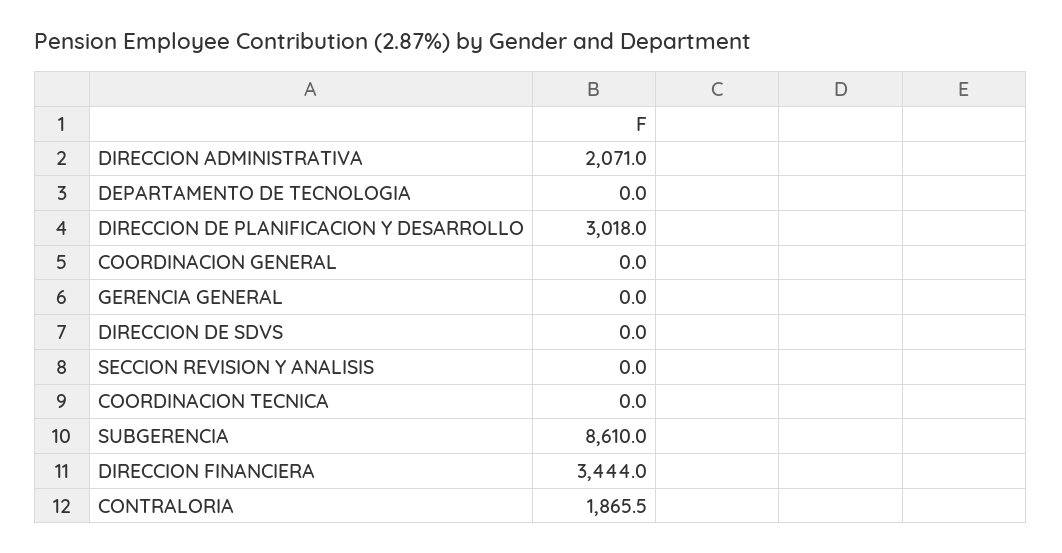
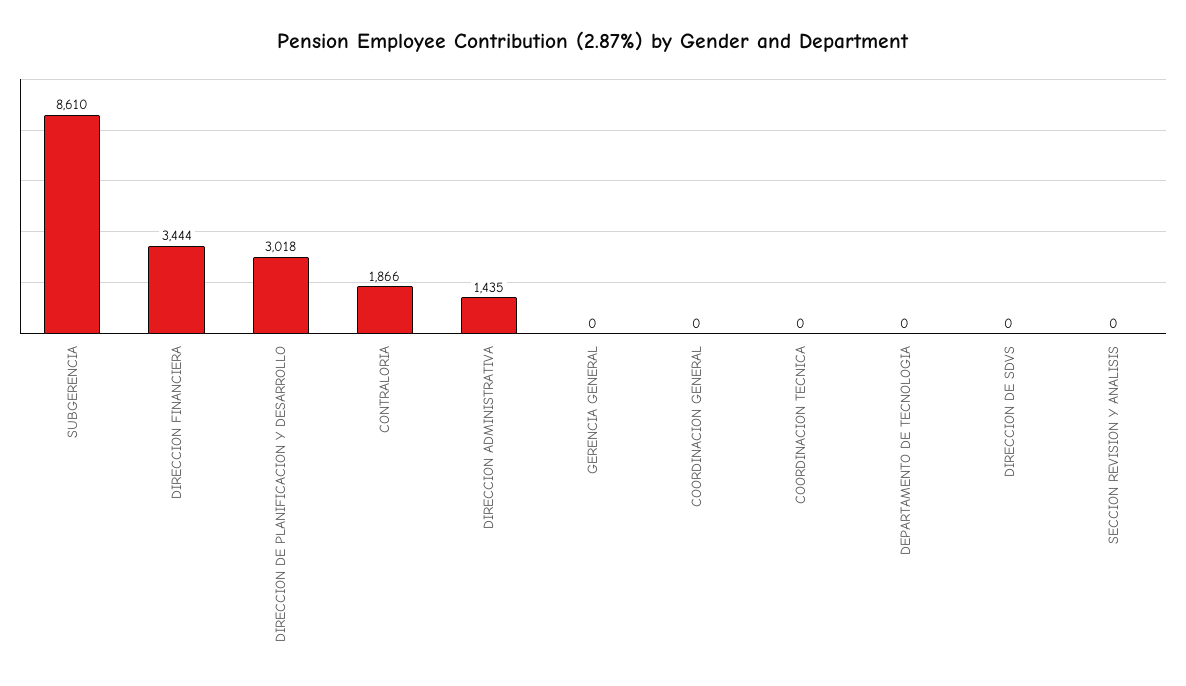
DIRECCION ADMINISTRATIVA: 2071 -> 1435

